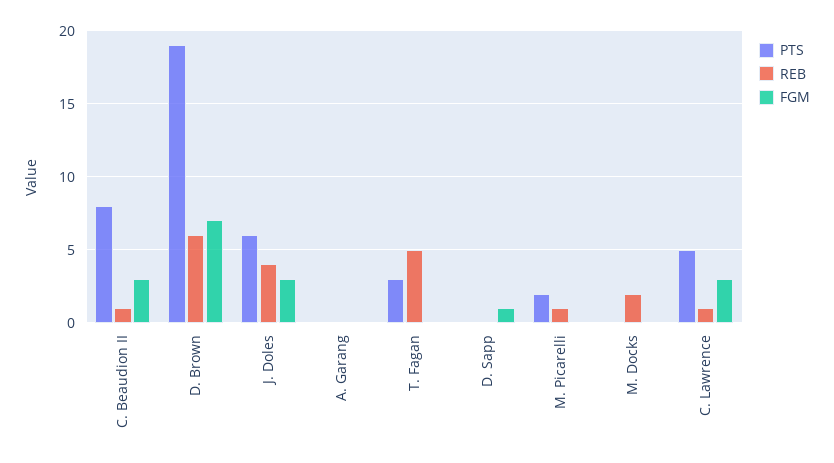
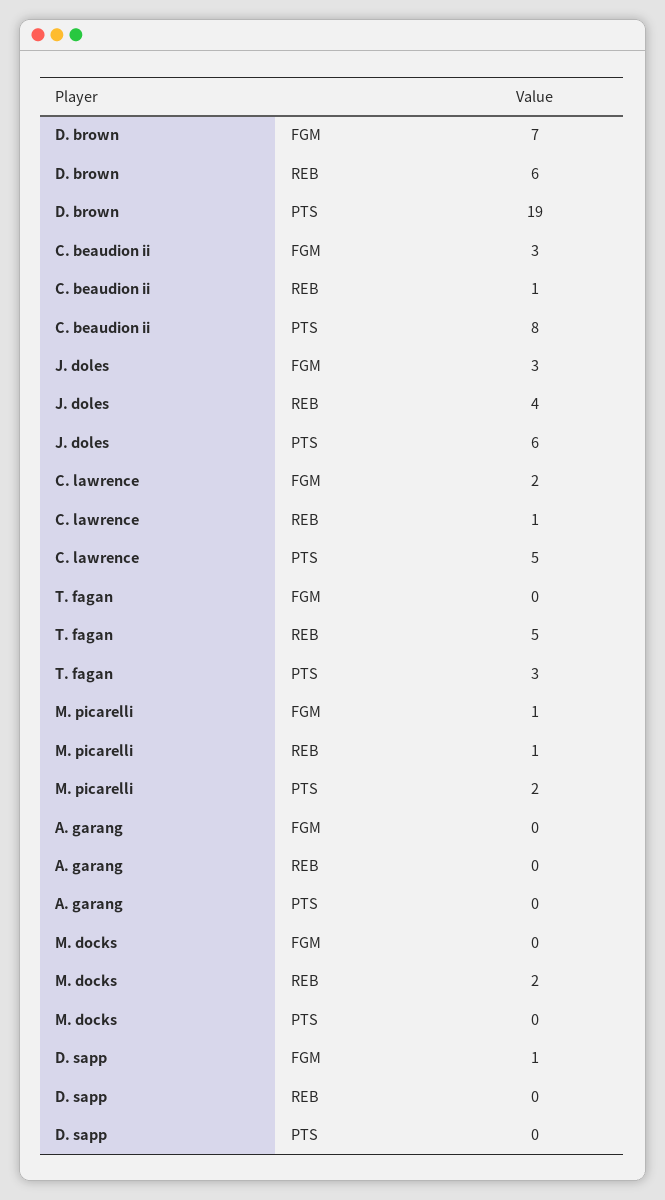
FGM, M. Picarelli: 0 -> 1
FGM, C. Lawrence: 3 -> 2

